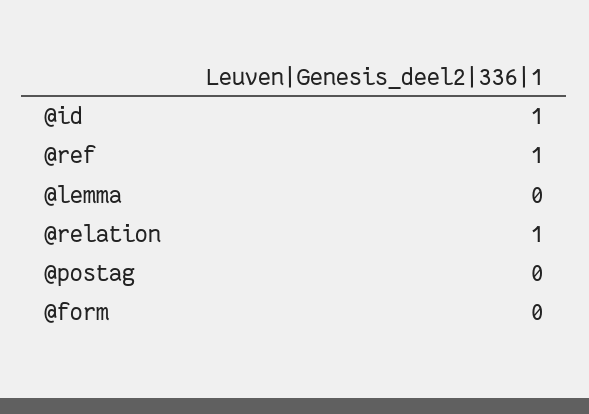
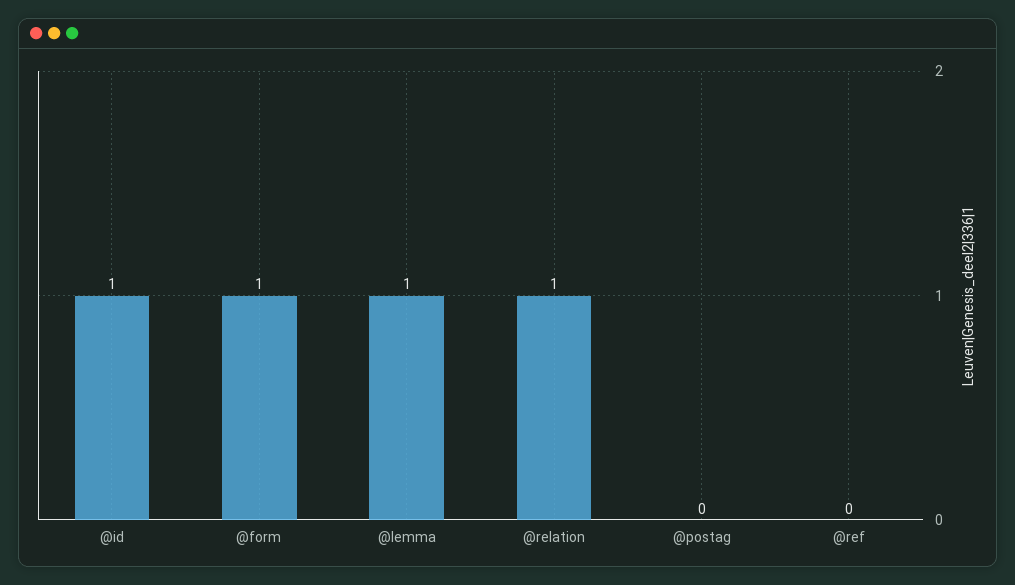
@ref: 1 -> 0
@lemma: 0 -> 1
@form: 0 -> 1

